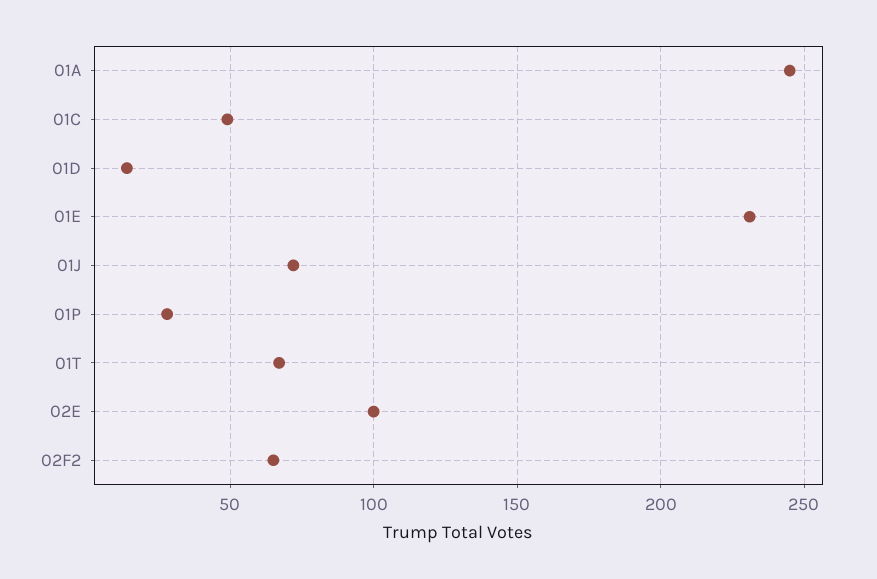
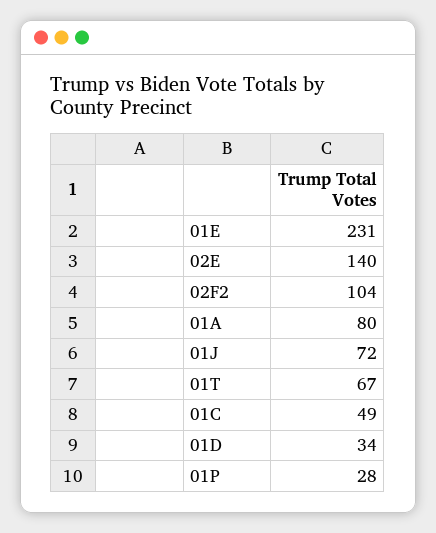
01A: 245 -> 80
01D: 15 -> 34
02E: 100 -> 140
02F2: 65 -> 104

